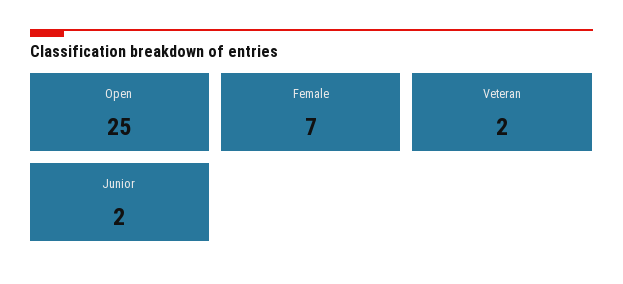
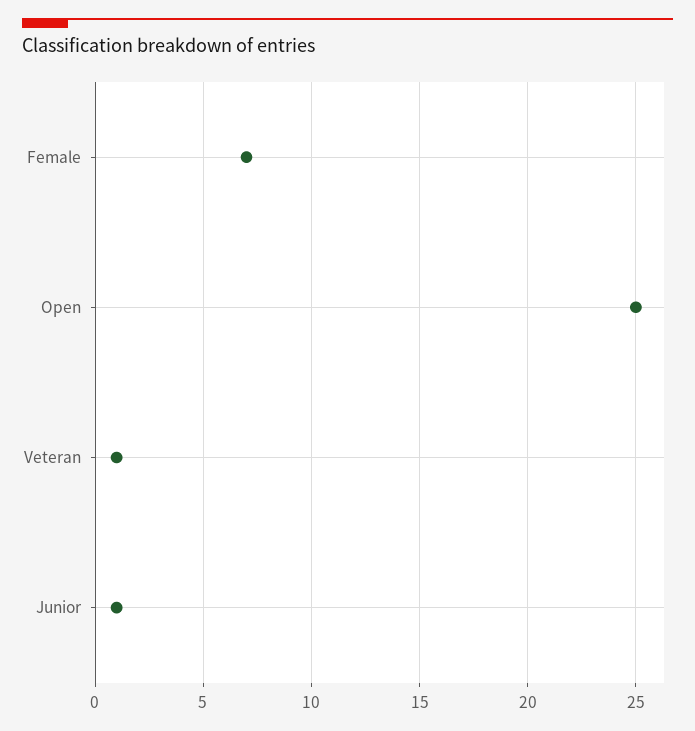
Veteran: 2 -> 1
Junior: 2 -> 1

